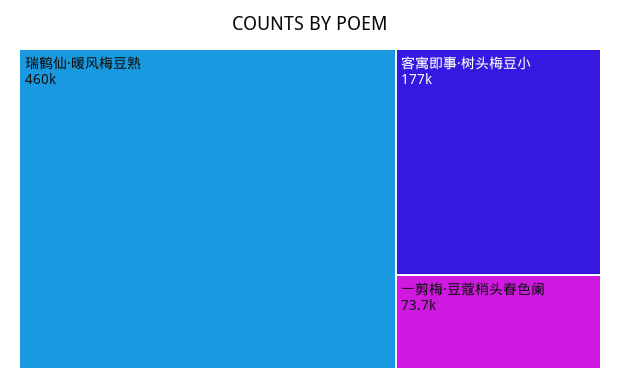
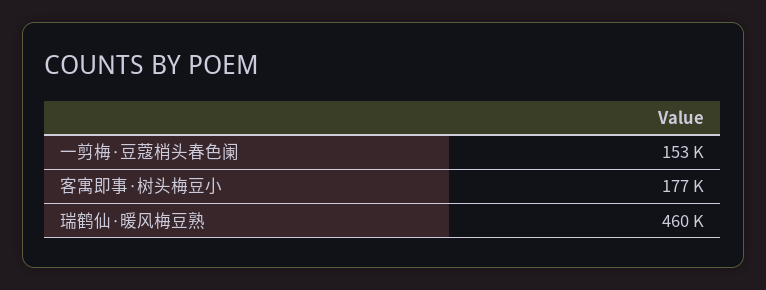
一剪梅·豆蔻梢头春色阑: 73700 -> 153000

